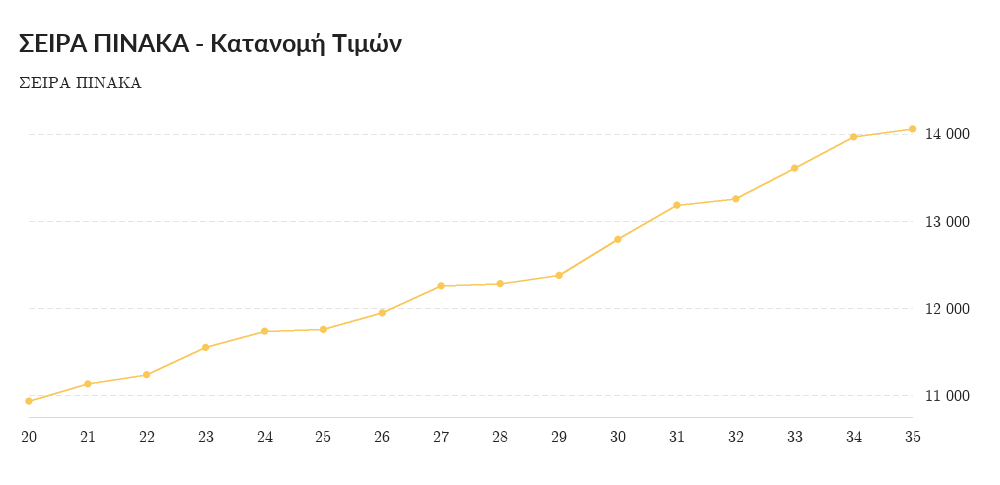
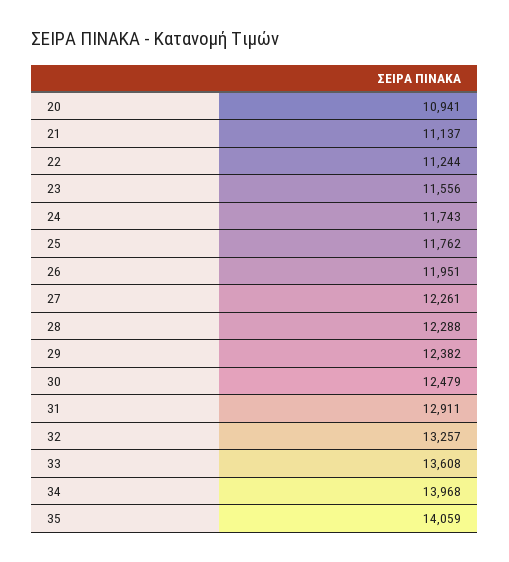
30: 12800 -> 12479
31: 13200 -> 12911

